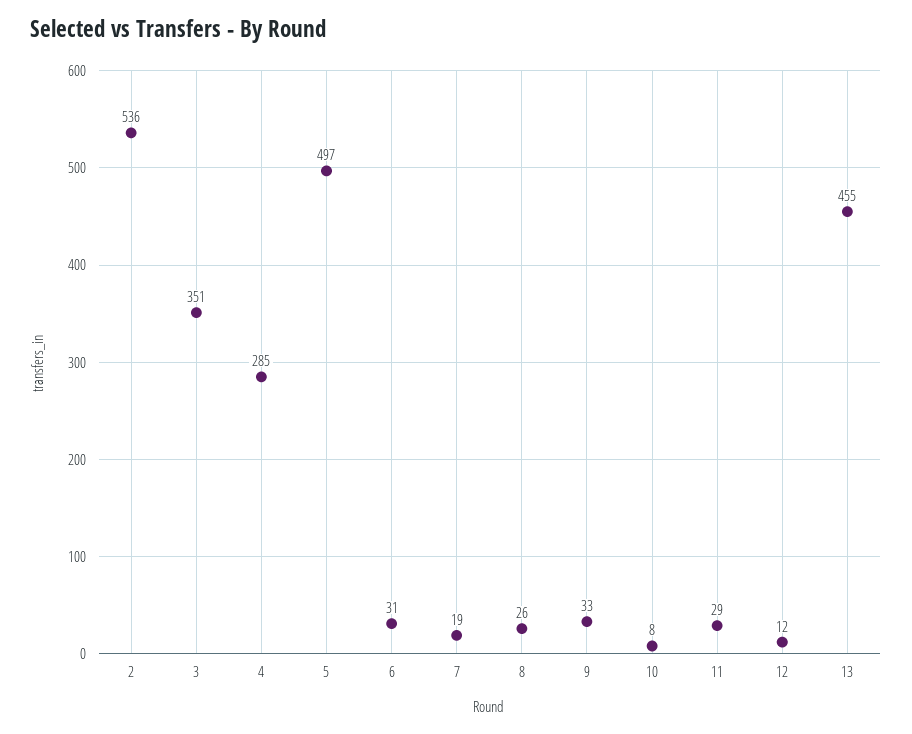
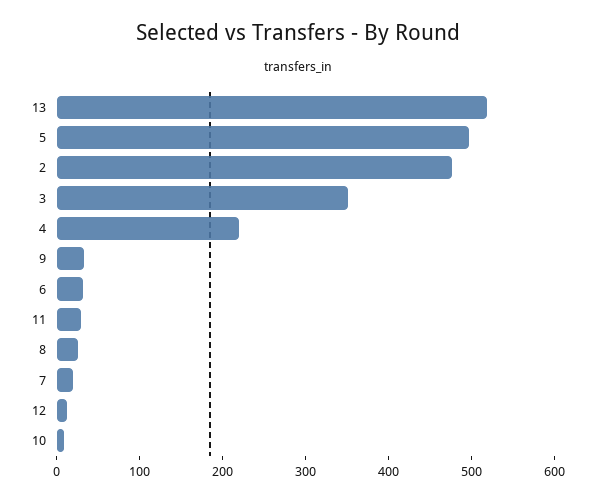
2: 536 -> 480
4: 285 -> 220
13: 455 -> 520

